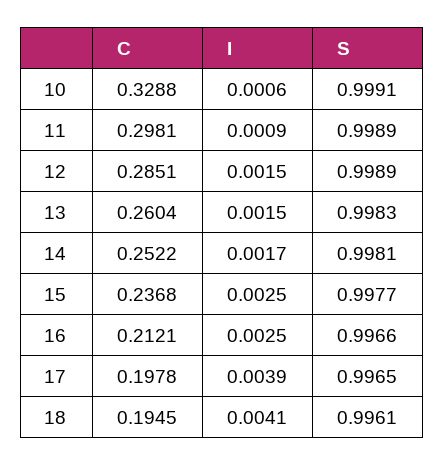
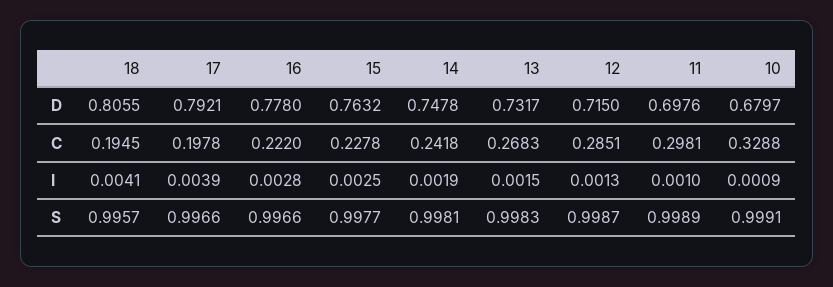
I, 10: 0.0006 -> 0.0009
I, 11: 0.0009 -> 0.001
I, 12: 0.0015 -> 0.0013
S, 12: 0.9989 -> 0.9987
C, 13: 0.2604 -> 0.2683
C, 14: 0.2522 -> 0.2418
I, 14: 0.0017 -> 0.0019
C, 15: 0.2368 -> 0.2278
C, 16: 0.2121 -> 0.222
I, 16: 0.0025 -> 0.0028
S, 17: 0.9965 -> 0.9966
S, 18: 0.9961 -> 0.9957
D, 18: none -> 0.8055
D, 17: none -> 0.7921
D, 16: none -> 0.778
D, 15: none -> 0.7632
D, 14: none -> 0.7478
D, 13: none -> 0.7317
D, 12: none -> 0.715
D, 11: none -> 0.6976
D, 10: none -> 0.6797

